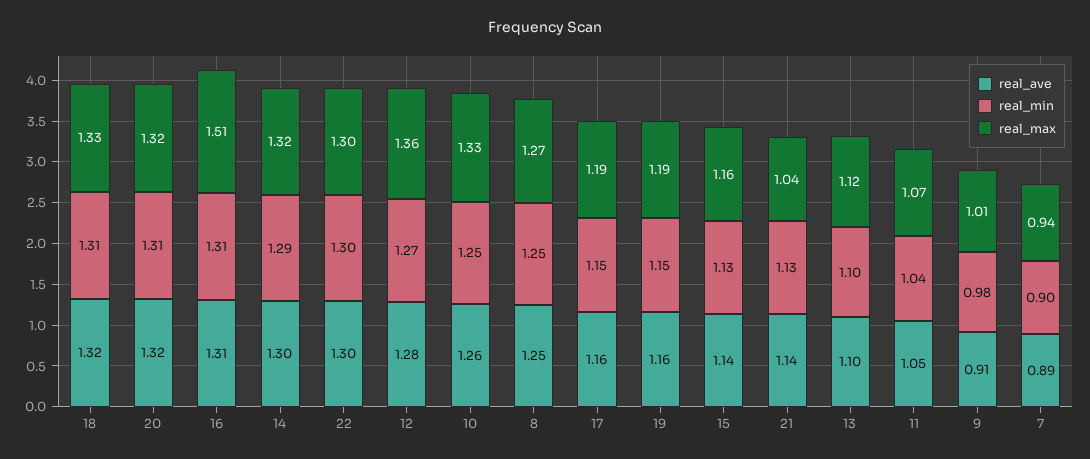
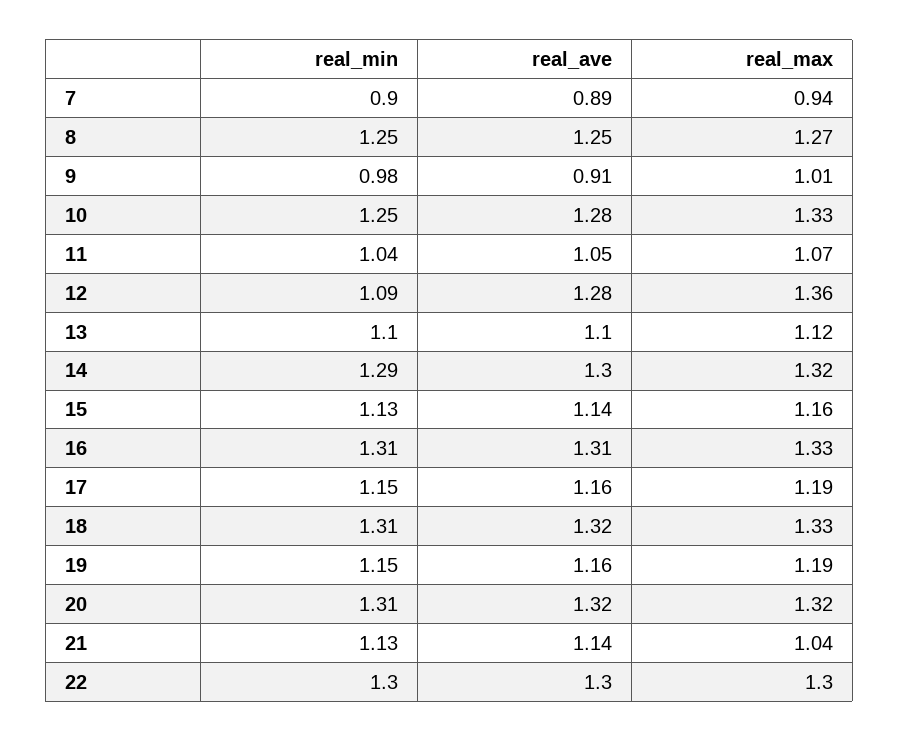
real_max, 16: 1.51 -> 1.33
real_min, 12: 1.27 -> 1.09
real_ave, 10: 1.26 -> 1.28

